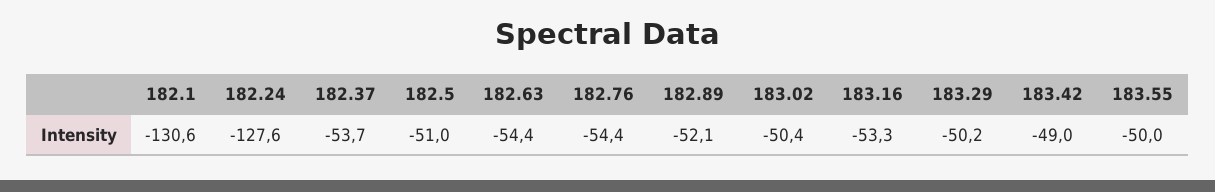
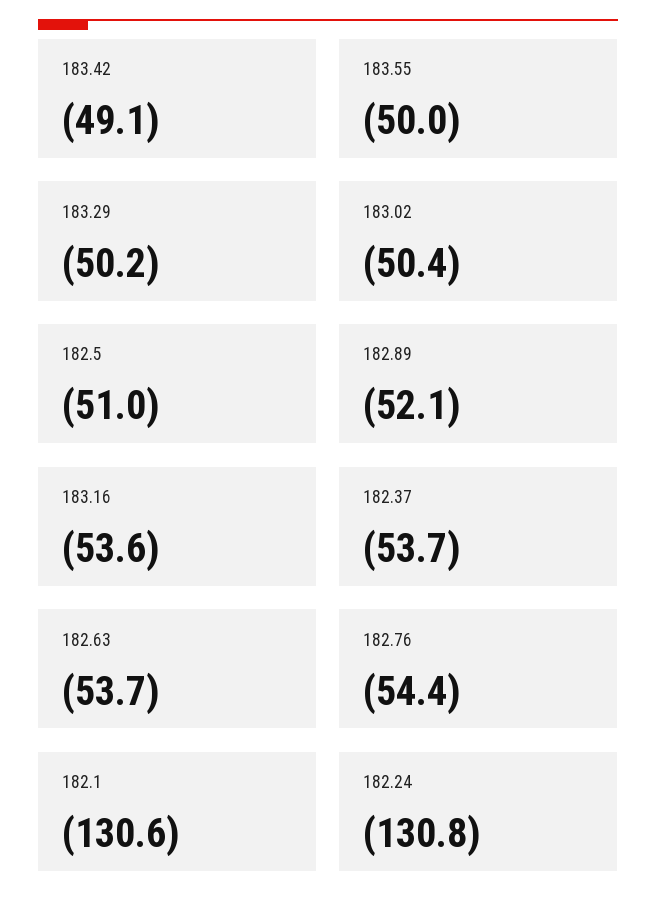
182.24: -127.6 -> -130.8
182.63: -54.4 -> -53.7
183.16: -53.3 -> -53.6
183.42: -49 -> -49.1

